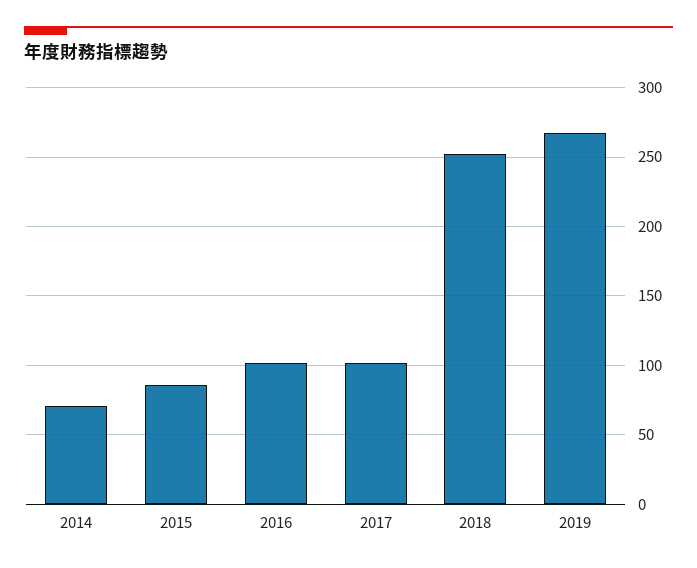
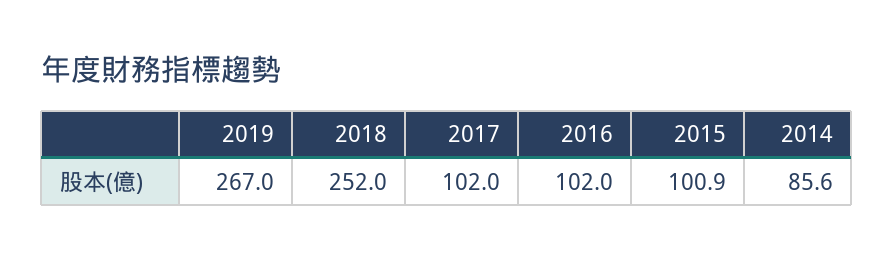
2014: 70 -> 85.6
2015: 85 -> 100.9

